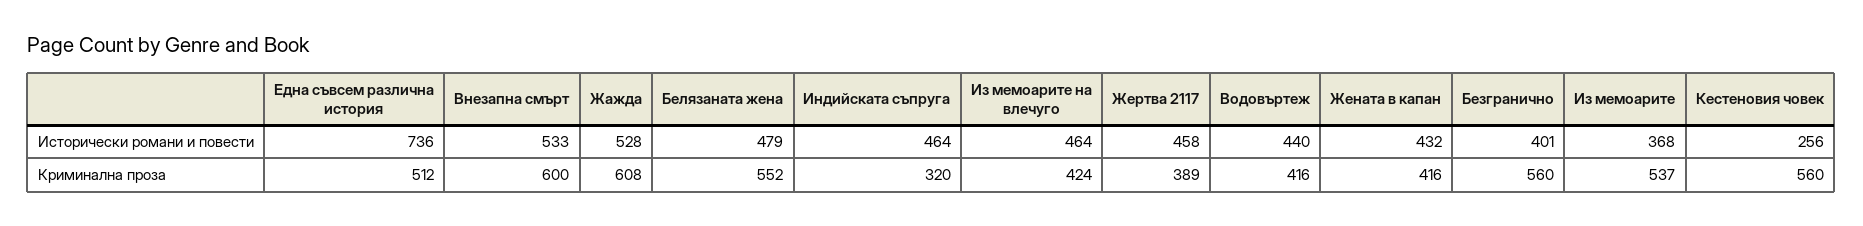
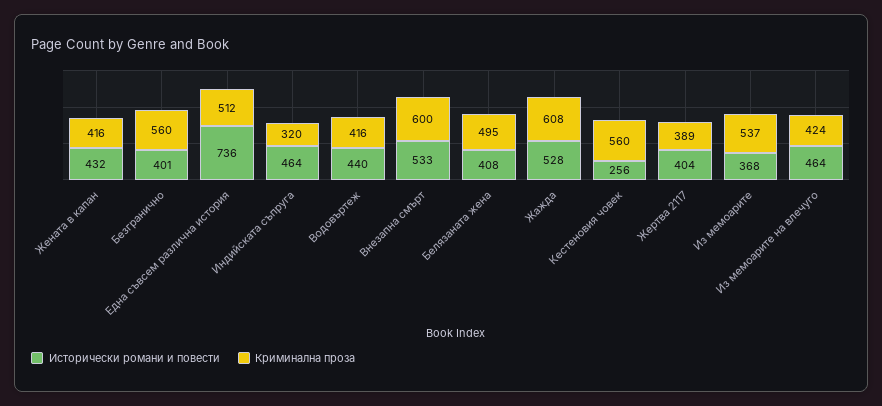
Исторически романи и повести, Белязаната жена: 479 -> 408
Исторически романи и повести, Жертва 2117: 458 -> 404
Криминална проза, Белязаната жена: 552 -> 495

